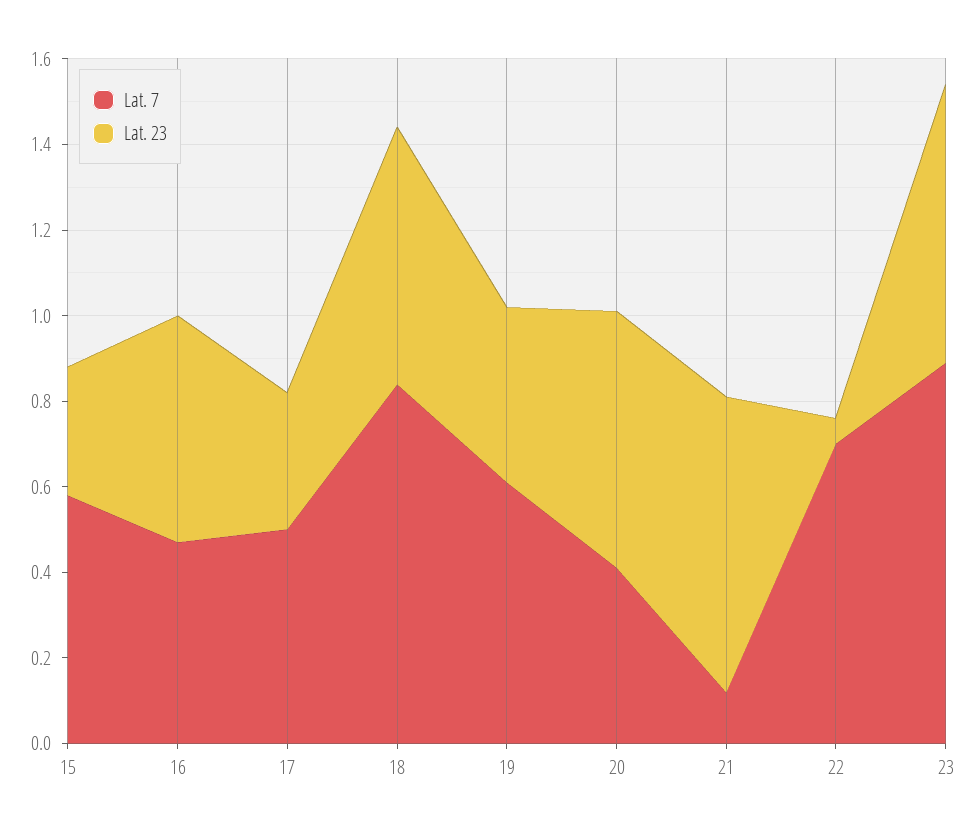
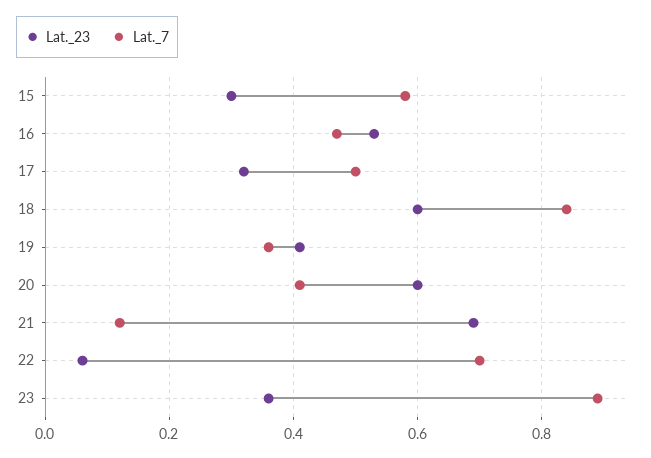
Lat. 7, 19: 0.6 -> 0.35
Lat. 23, 23: 0.65 -> 0.35

